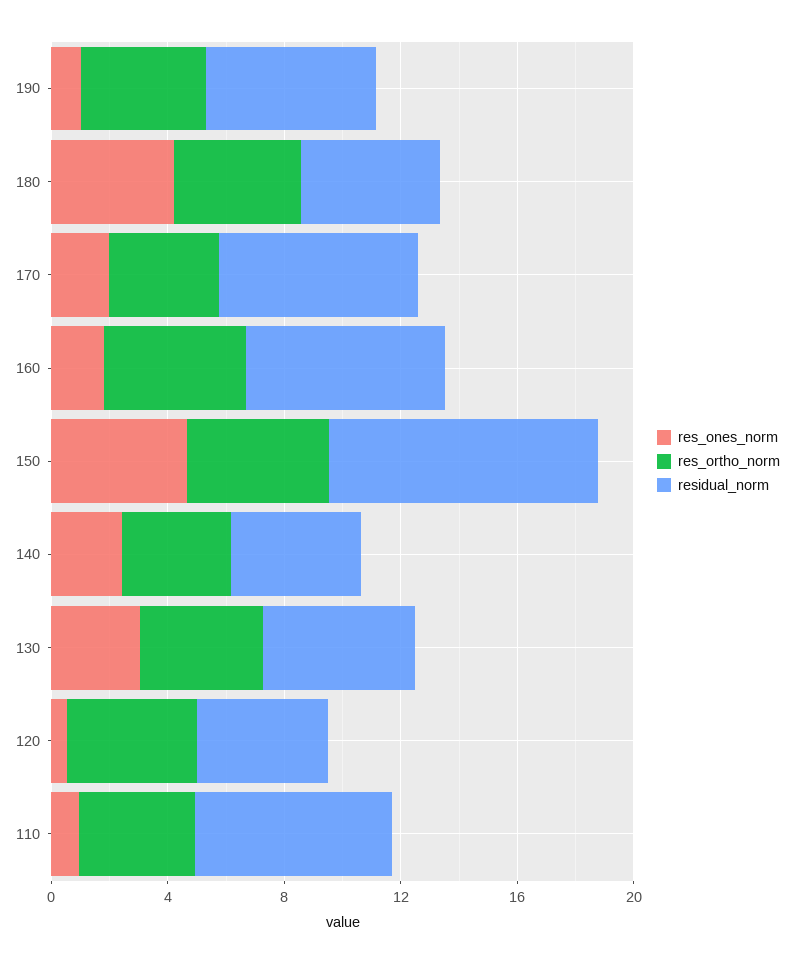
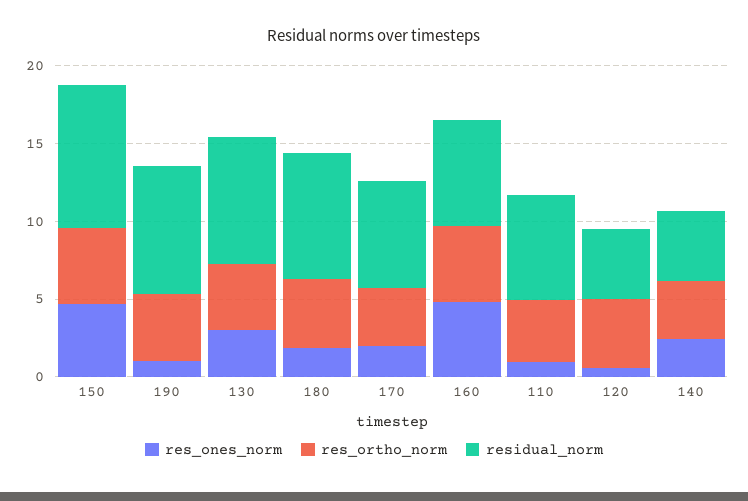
residual_norm, 190: 6 -> 8
res_ones_norm, 180: 4 -> 2
residual_norm, 180: 5 -> 8
res_ones_norm, 160: 2 -> 5
residual_norm, 130: 5 -> 8

